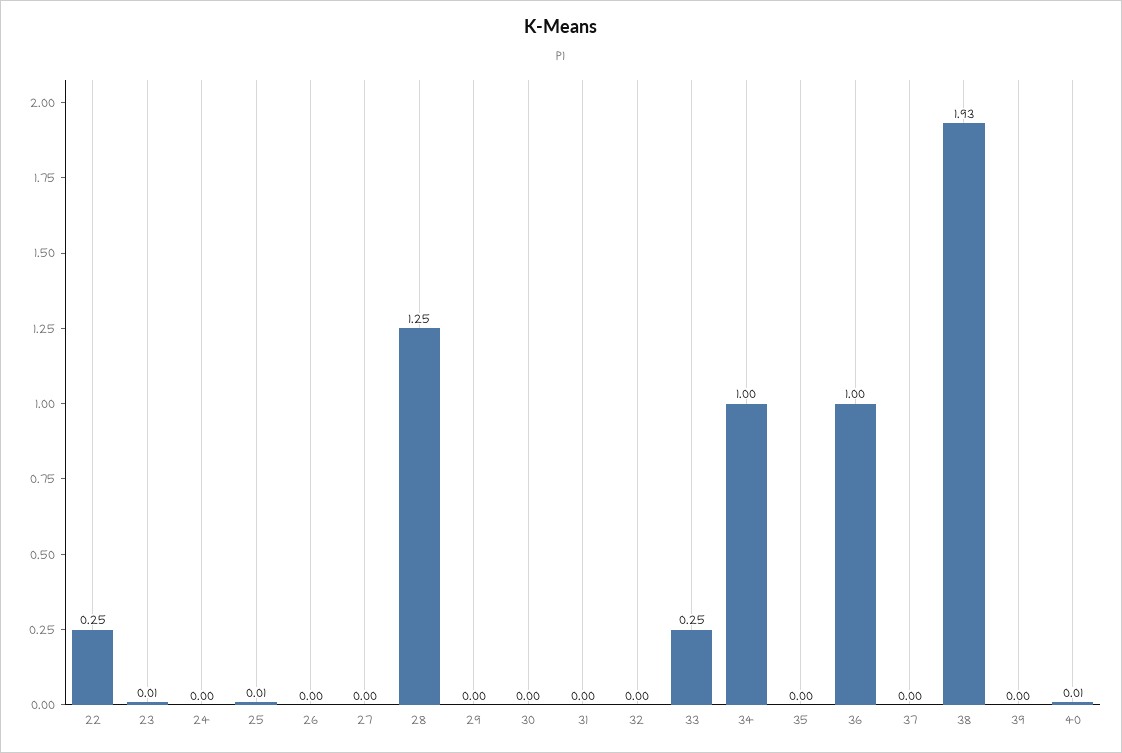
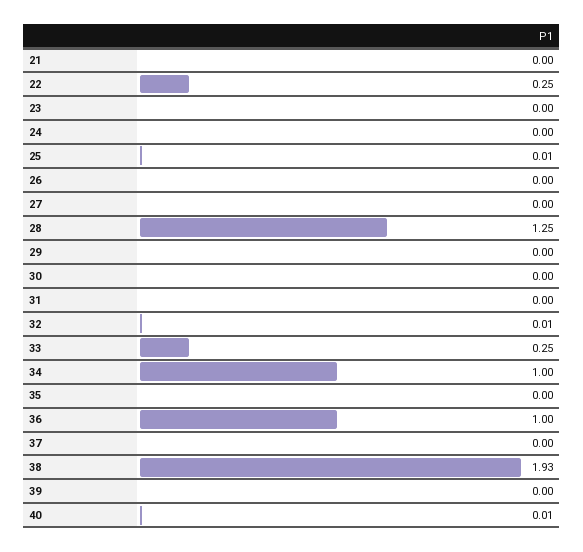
23: 0.01 -> 0
32: 0 -> 0.01
21: none -> 0

